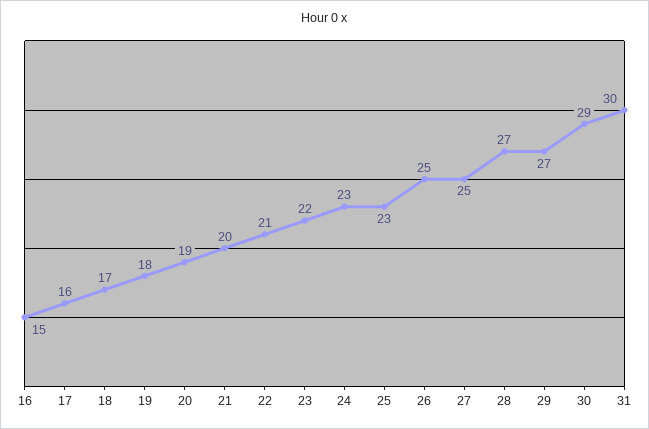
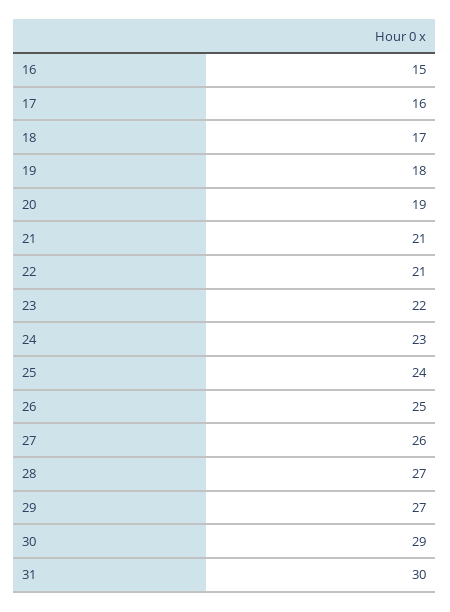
21: 20 -> 21
25: 23 -> 24
27: 25 -> 26

